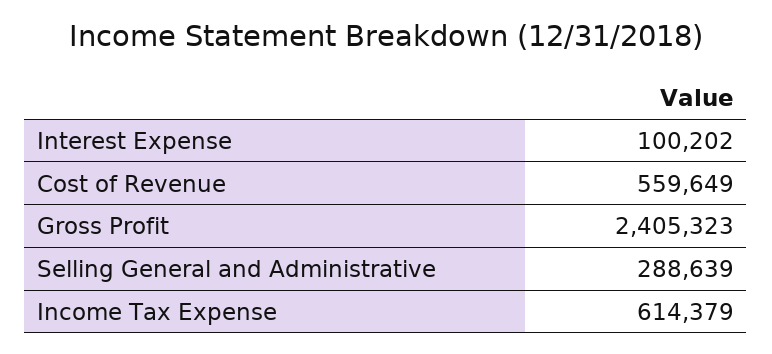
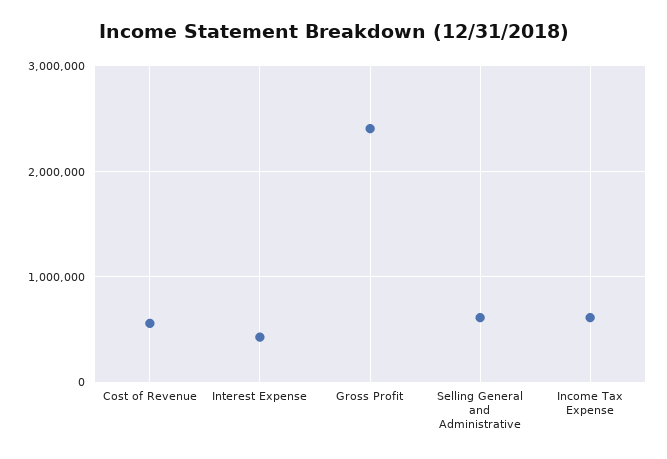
Interest Expense: 100202 -> 400000
Selling General and Administrative: 288639 -> 600000

